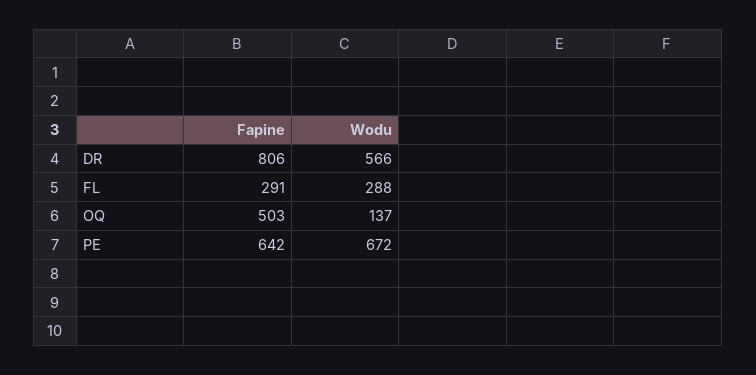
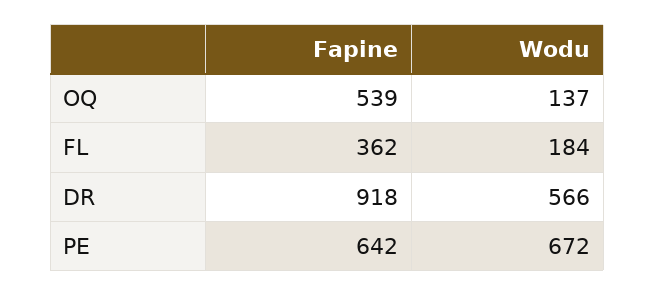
Fapine, DR: 806 -> 918
Fapine, FL: 291 -> 362
Wodu, FL: 288 -> 184
Fapine, OQ: 503 -> 539

